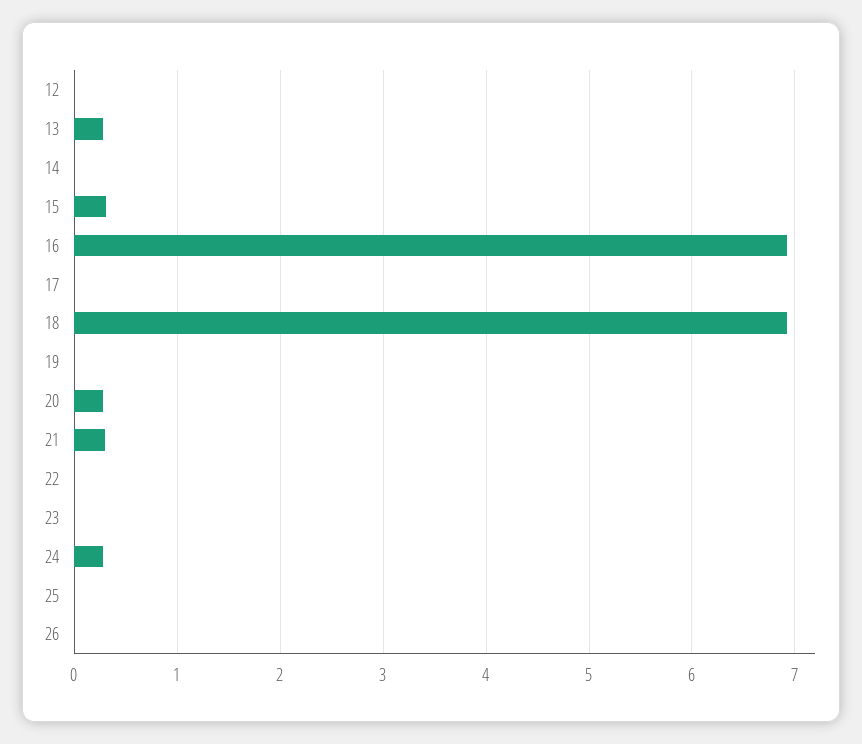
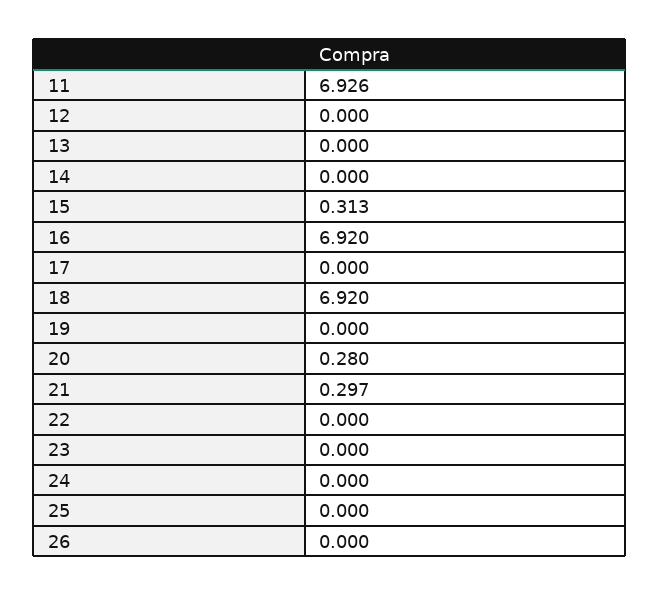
13: 0.3 -> 0
24: 0.3 -> 0
11: none -> 6.926

